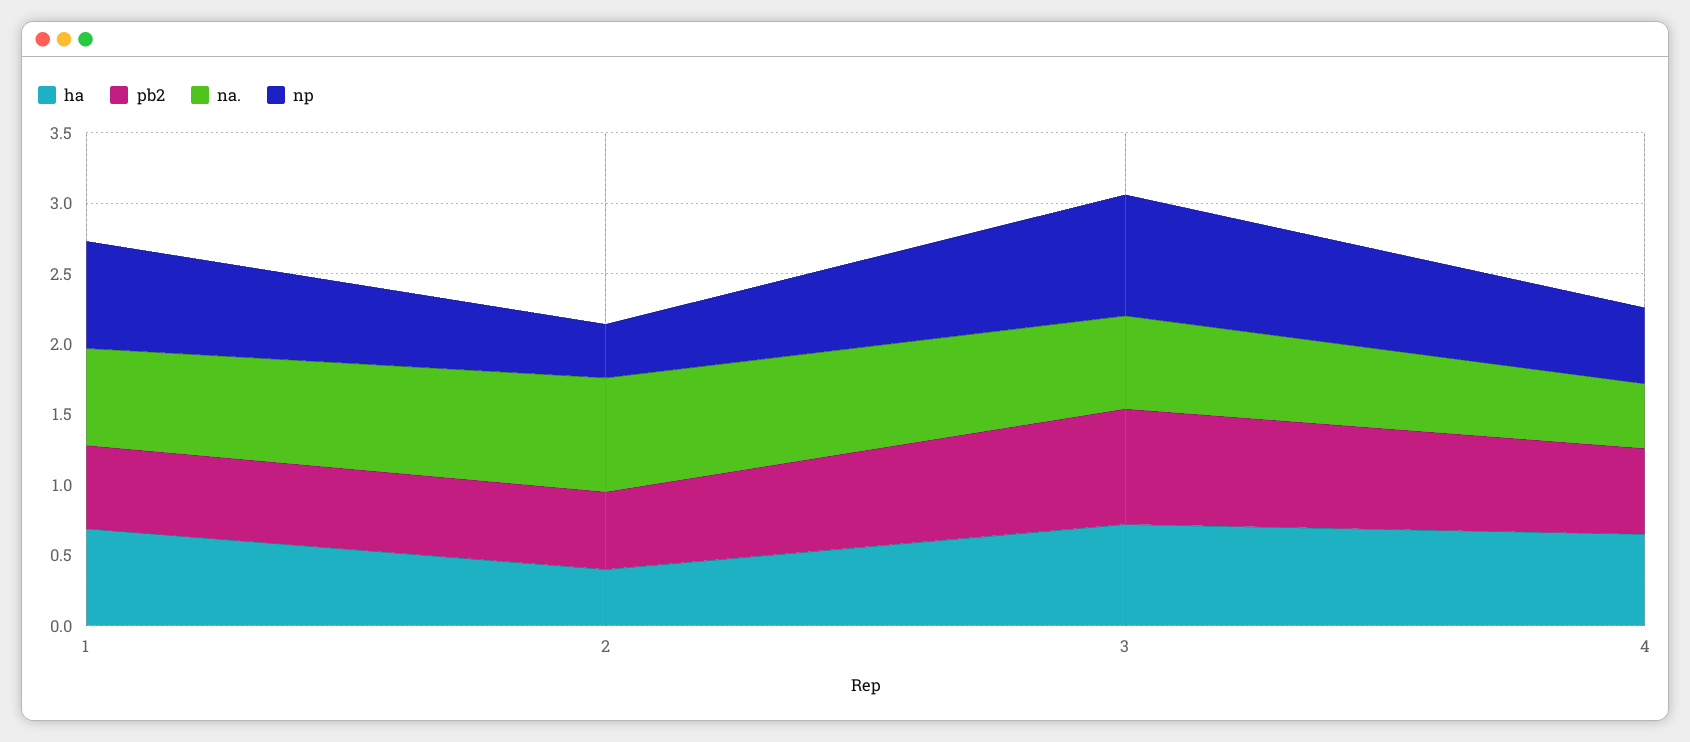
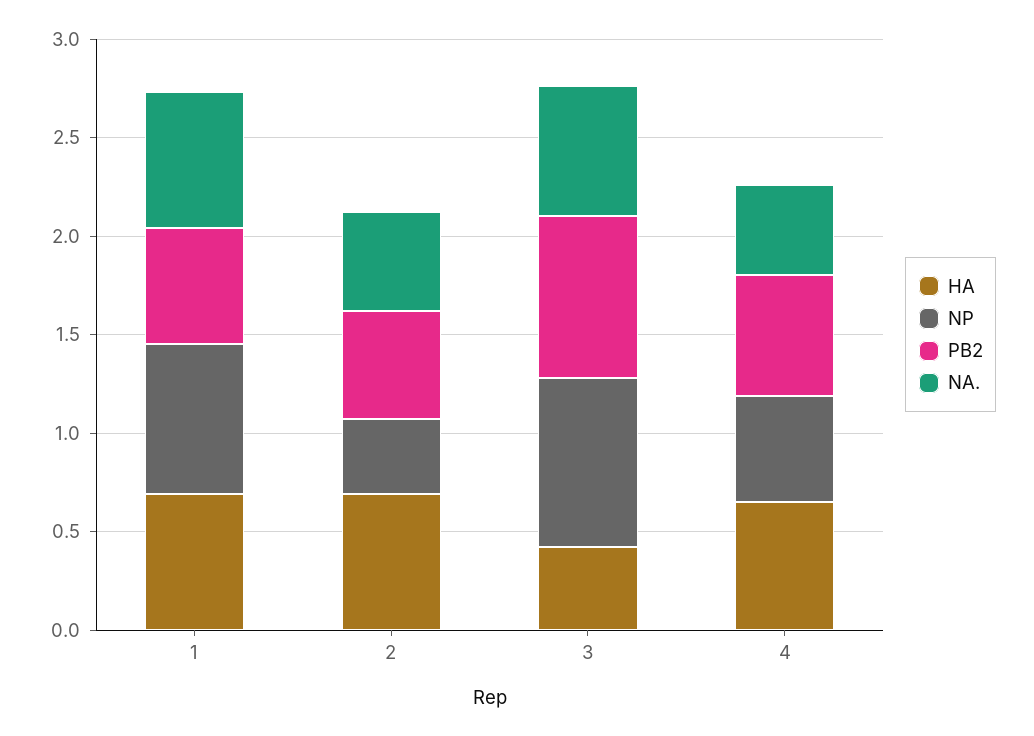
ha, 2: 0.4 -> 0.7
na., 2: 0.8 -> 0.5
ha, 3: 0.7 -> 0.4

